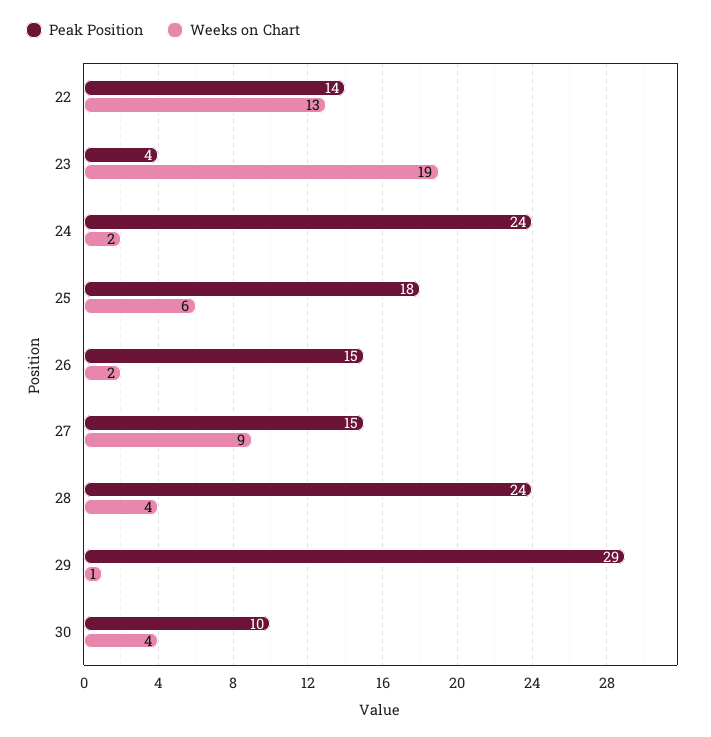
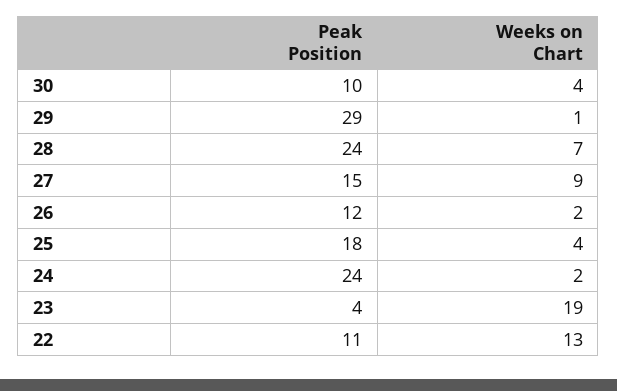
Peak Position, 22: 14 -> 11
Weeks on Chart, 25: 6 -> 4
Peak Position, 26: 15 -> 12
Weeks on Chart, 28: 4 -> 7

